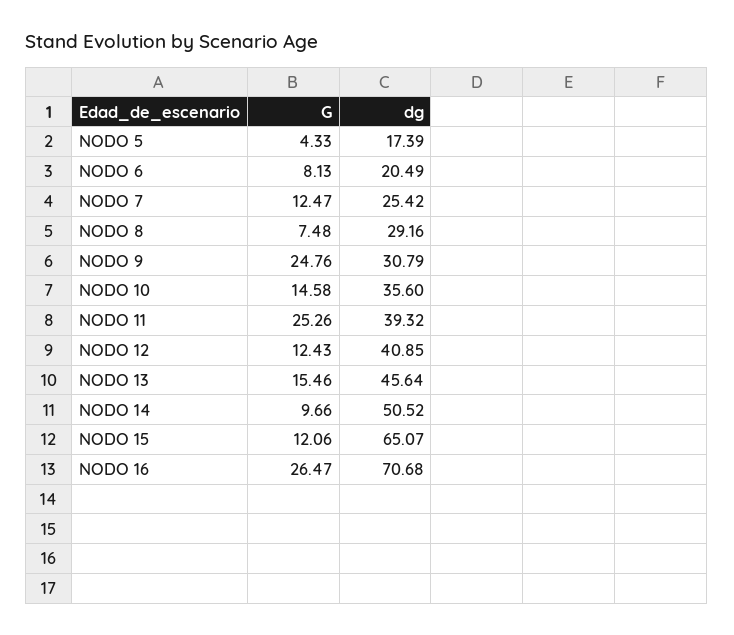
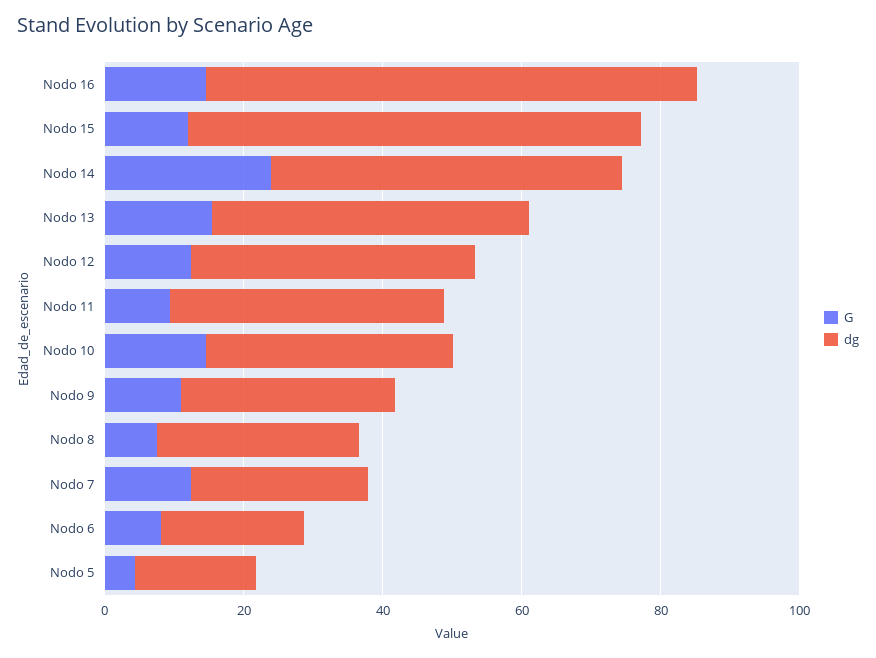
G, NODO 9: 24.76 -> 10
G, NODO 11: 25.26 -> 10
G, NODO 14: 9.66 -> 25
G, NODO 16: 26.47 -> 15

